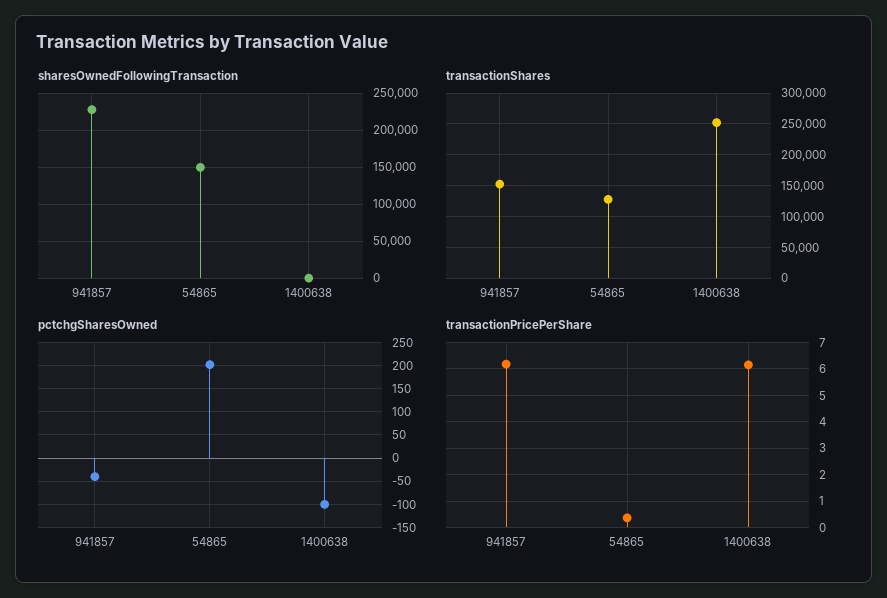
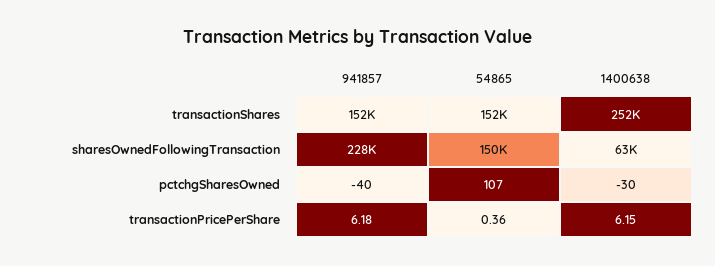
sharesOwnedFollowingTransaction, 1400638: 0 -> 63000
transactionShares, 54865: 130000 -> 152000
pctchgSharesOwned, 54865: 200 -> 107
pctchgSharesOwned, 1400638: -100 -> -30

